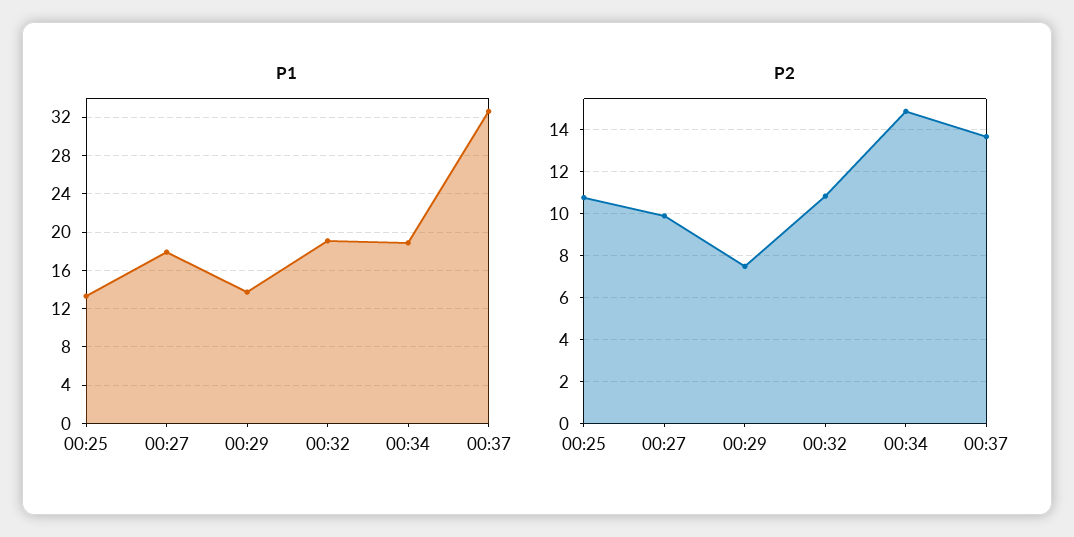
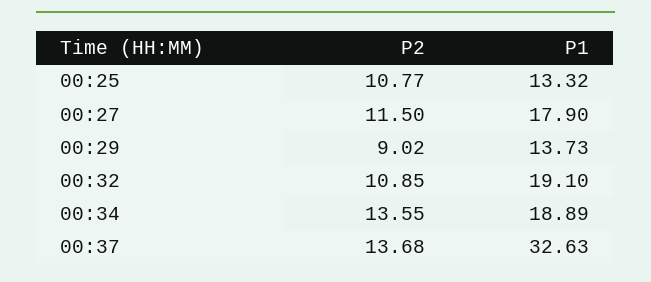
P2, 00:27: 10 -> 11.5
P2, 00:29: 7.5 -> 9.02
P2, 00:34: 15 -> 13.55

